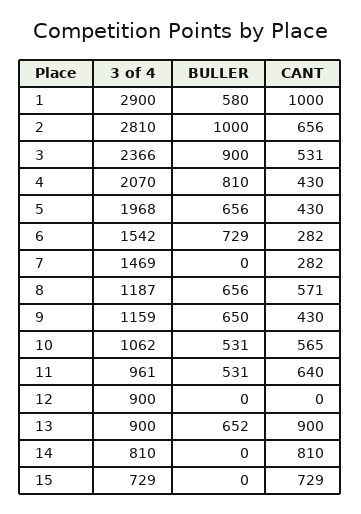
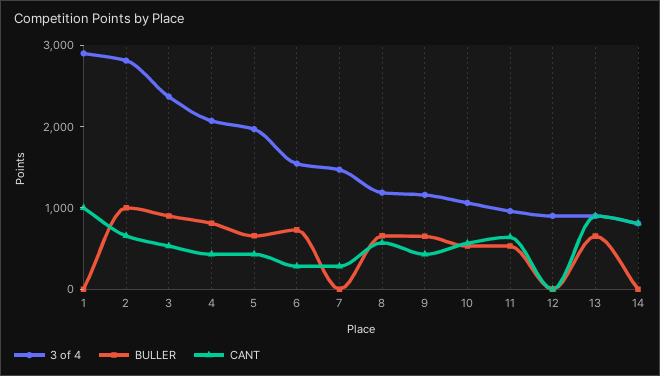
BULLER, 1: 580 -> 0
3 of 4, 15: 729 -> none
BULLER, 15: 0 -> none
CANT, 15: 729 -> none

